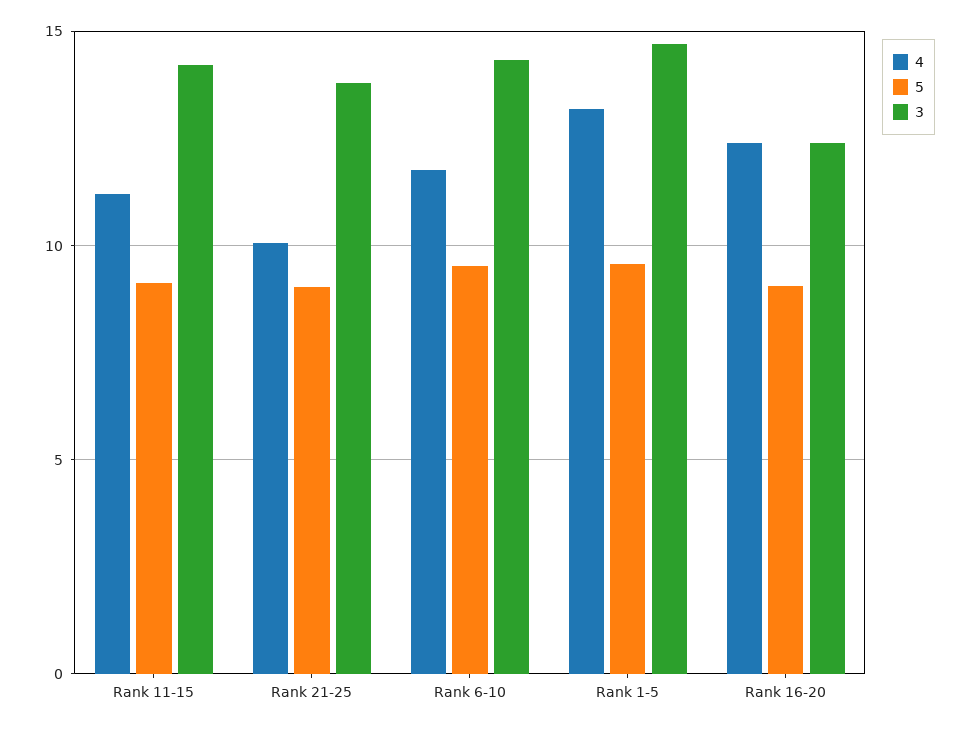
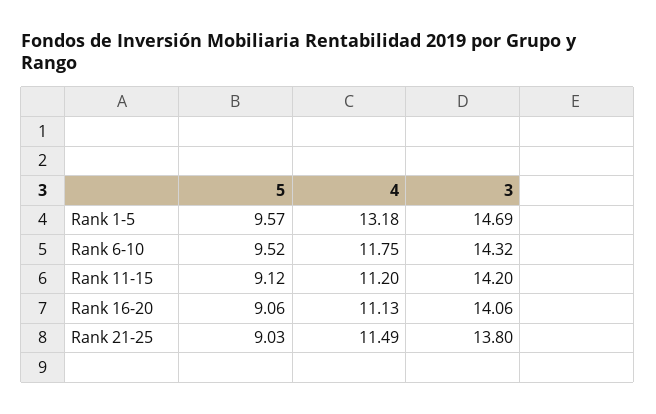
4, Rank 21-25: 10 -> 11.49
4, Rank 16-20: 12.5 -> 11.13
3, Rank 16-20: 12.5 -> 14.06

